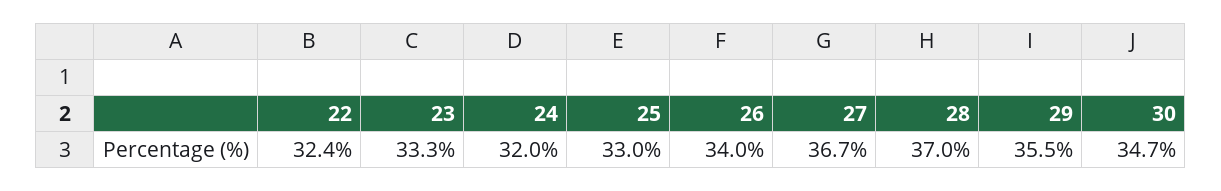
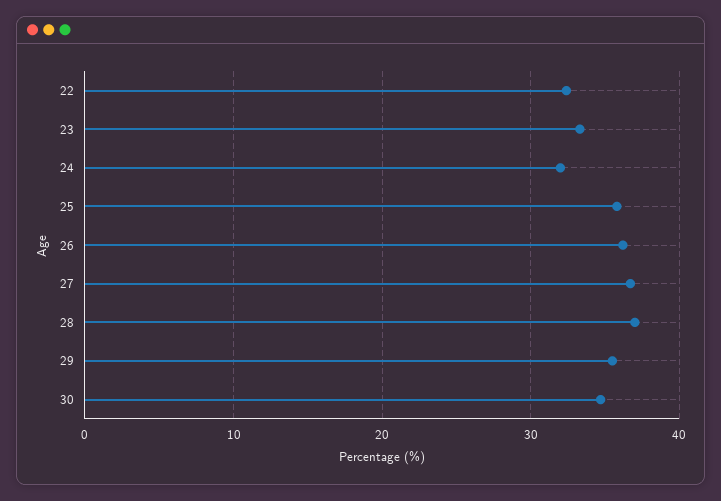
25: 33 -> 36
26: 34 -> 36

